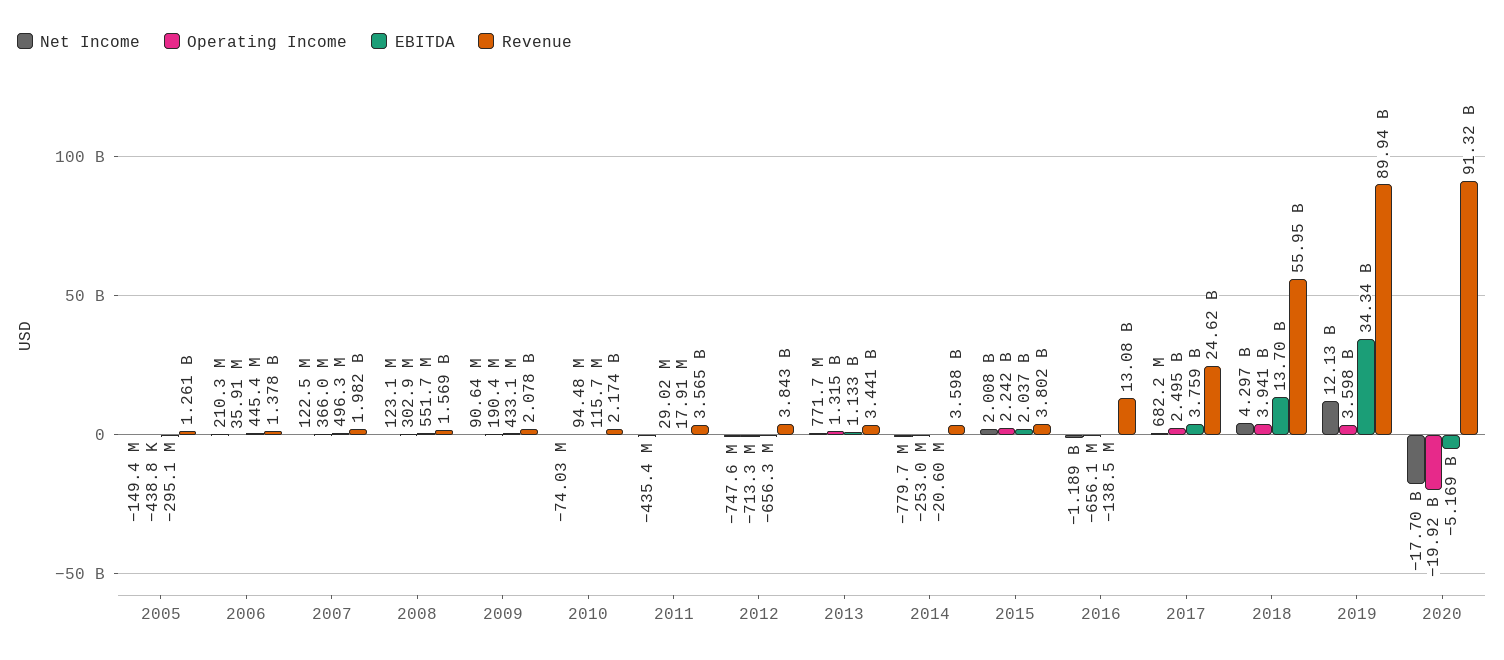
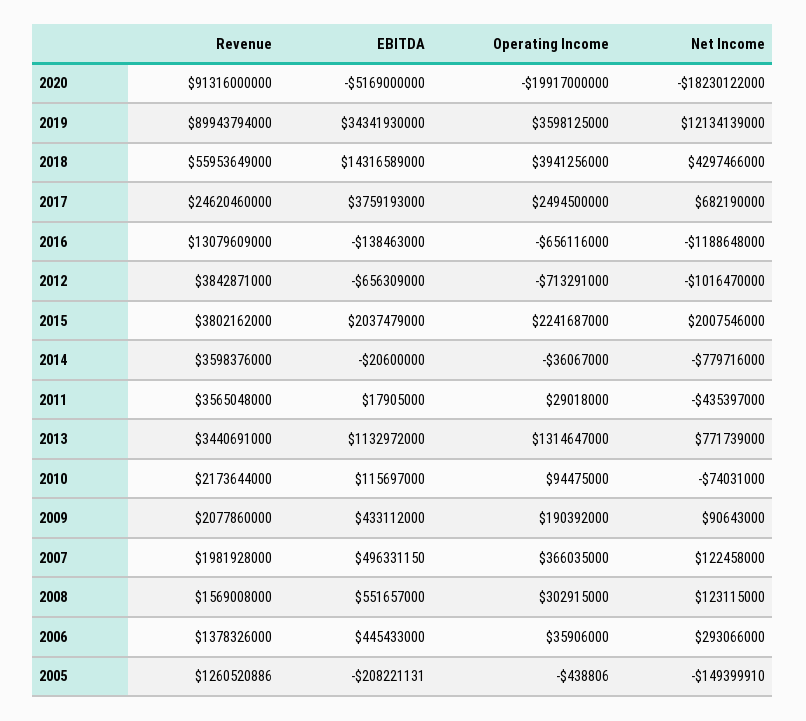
EBITDA, 2005: -295100000 -> -208221131
Net Income, 2006: 210300000 -> 293066000
Net Income, 2012: -747600000 -> -1016470000
Operating Income, 2014: -253000000 -> -36067000
EBITDA, 2018: 13700000000 -> 14316589000
Net Income, 2020: -17700000000 -> -18230122000

